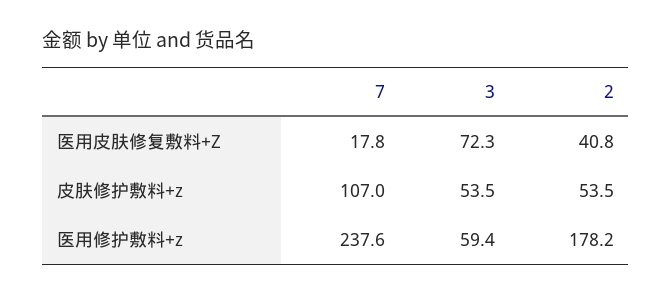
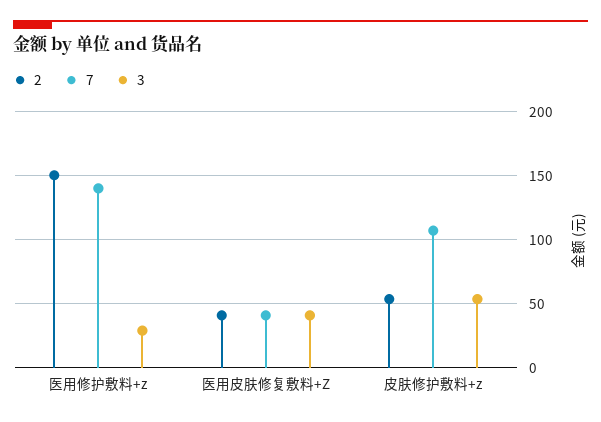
7, 医用皮肤修复敷料+Z: 17.8 -> 40
3, 医用皮肤修复敷料+Z: 72.3 -> 40
7, 医用修护敷料+z: 237.6 -> 140
3, 医用修护敷料+z: 59.4 -> 30
2, 医用修护敷料+z: 178.2 -> 150

